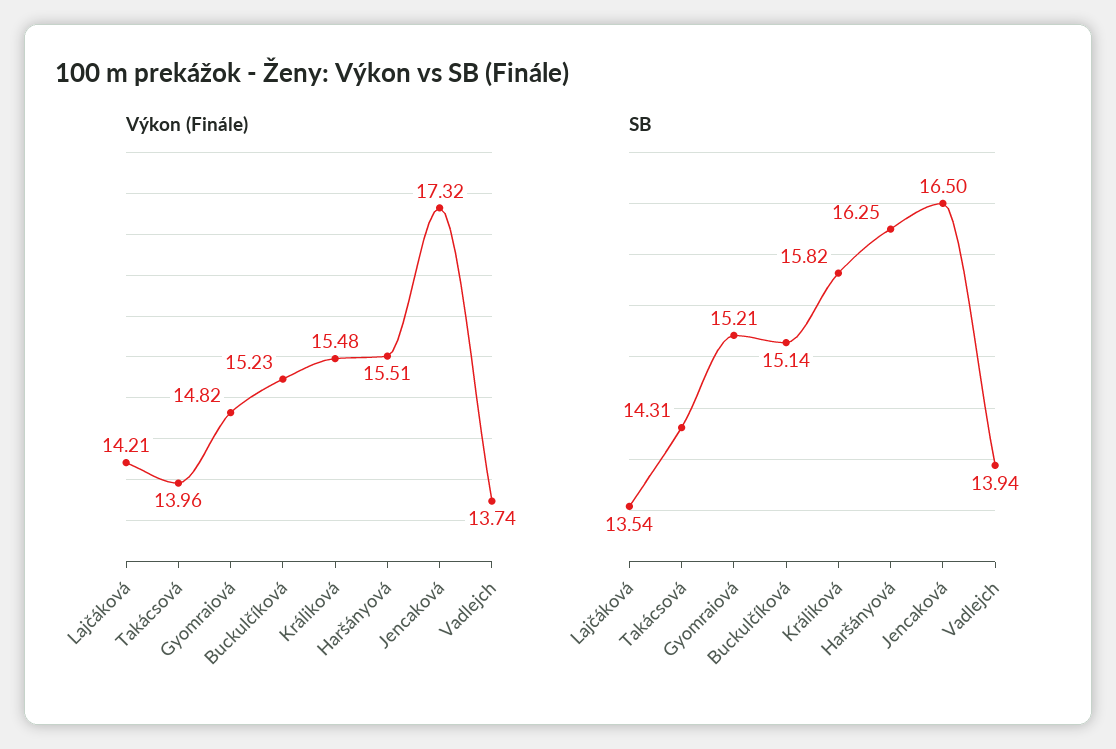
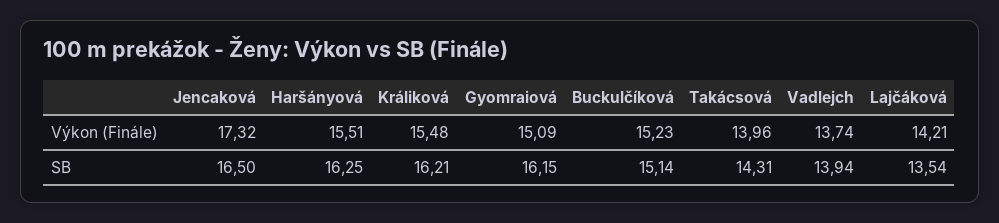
Výkon (Finále), Gyomraiová: 14.82 -> 15.09
SB, Gyomraiová: 15.21 -> 16.15
SB, Králiková: 15.82 -> 16.21

